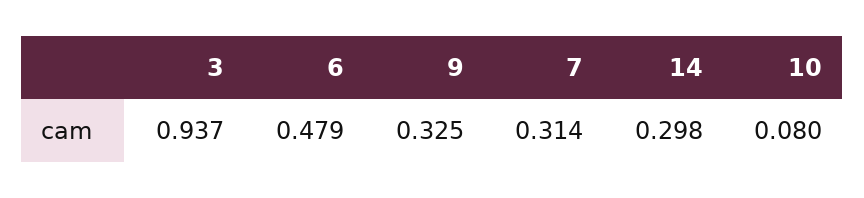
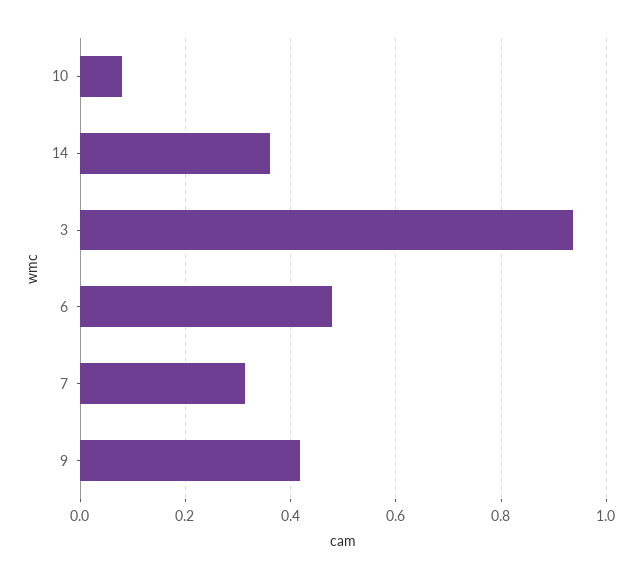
9: 0.325 -> 0.42
14: 0.298 -> 0.36

